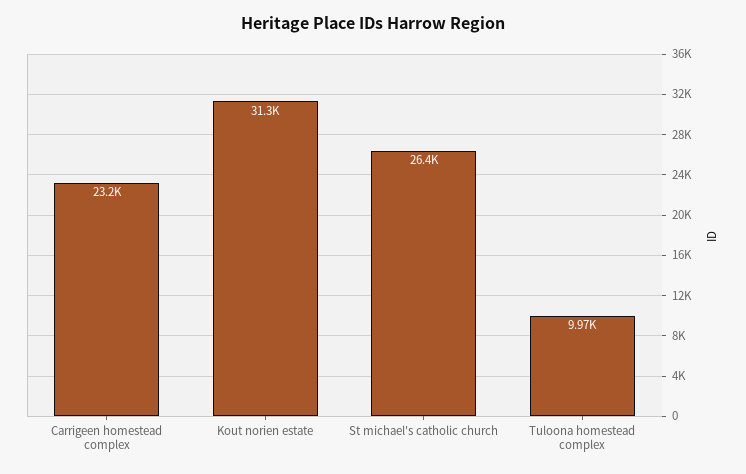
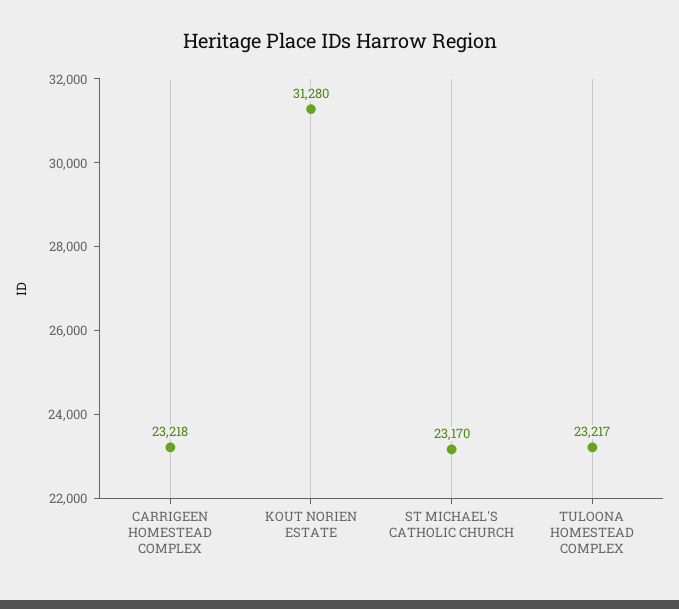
St michael's catholic church: 26400 -> 23170
Tuloona homestead complex: 9970 -> 23217

